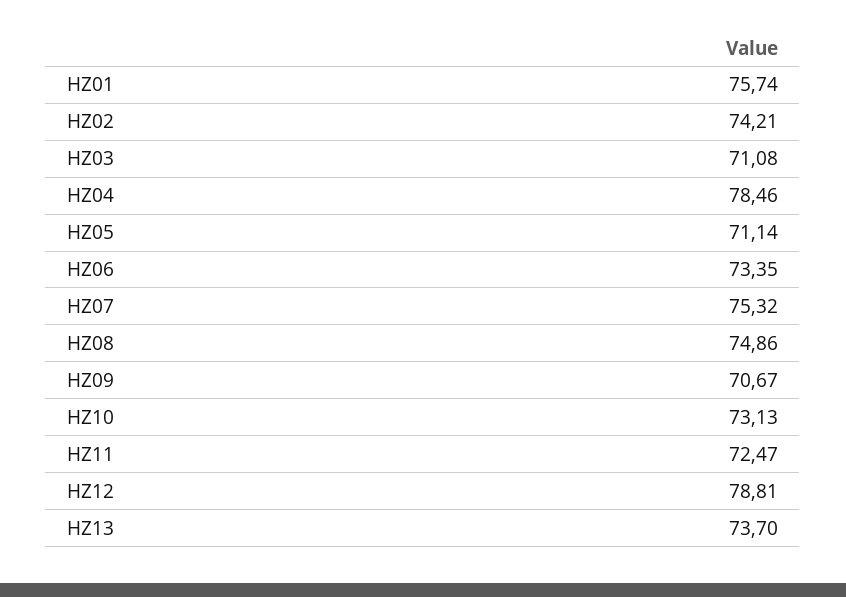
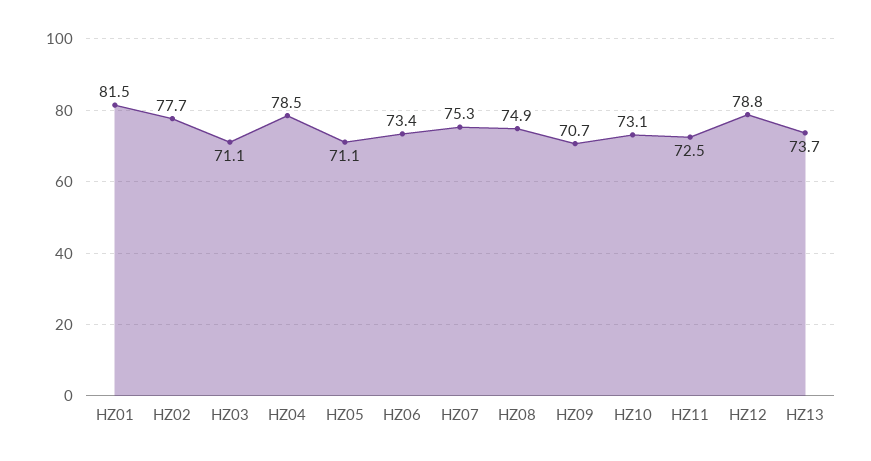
HZ01: 75.74 -> 81.5
HZ02: 74.21 -> 77.7

